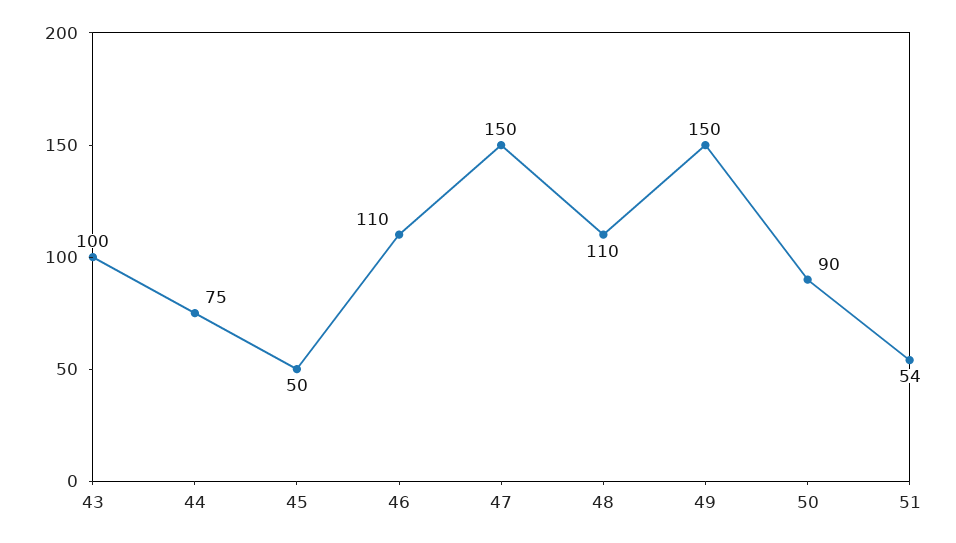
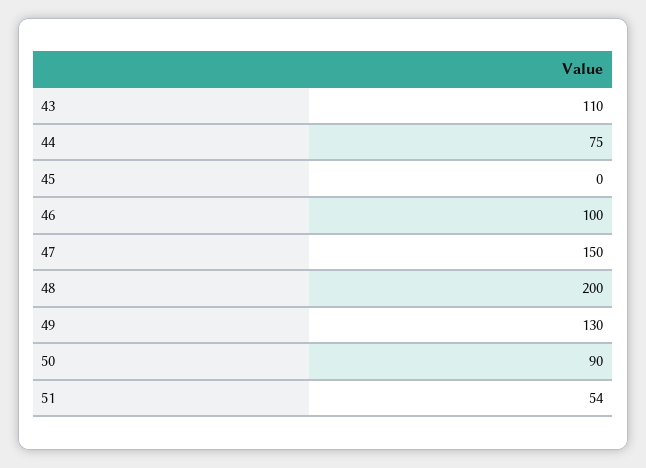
43: 100 -> 110
45: 50 -> 0
46: 110 -> 100
48: 110 -> 200
49: 150 -> 130

